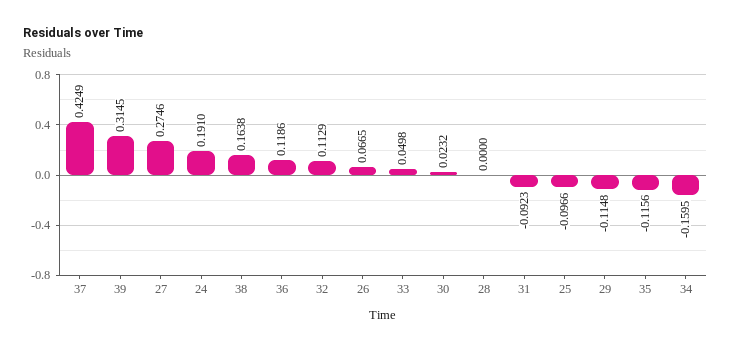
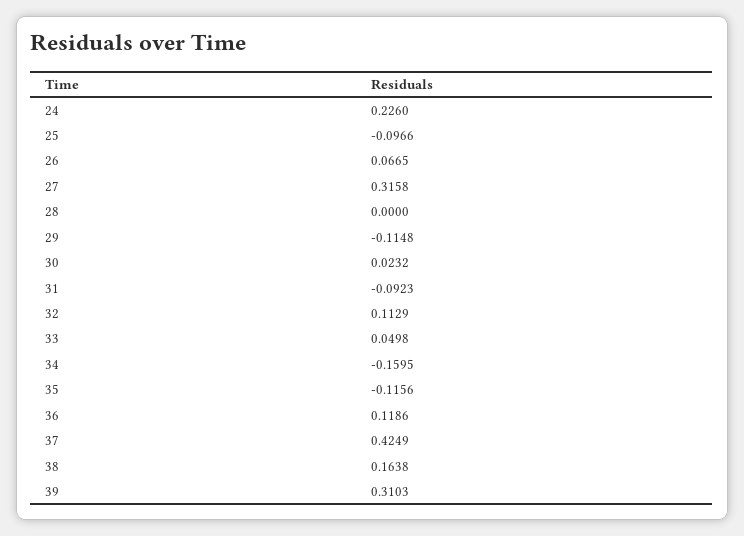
39: 0.3145 -> 0.3103
27: 0.2746 -> 0.3158
24: 0.191 -> 0.226

